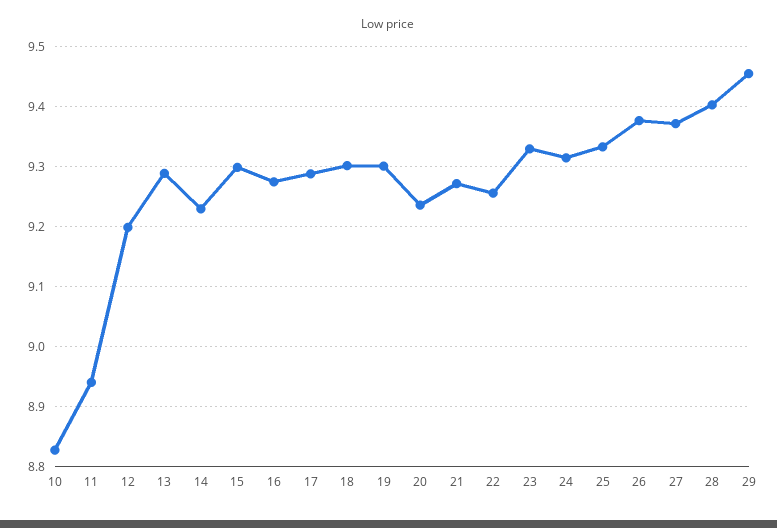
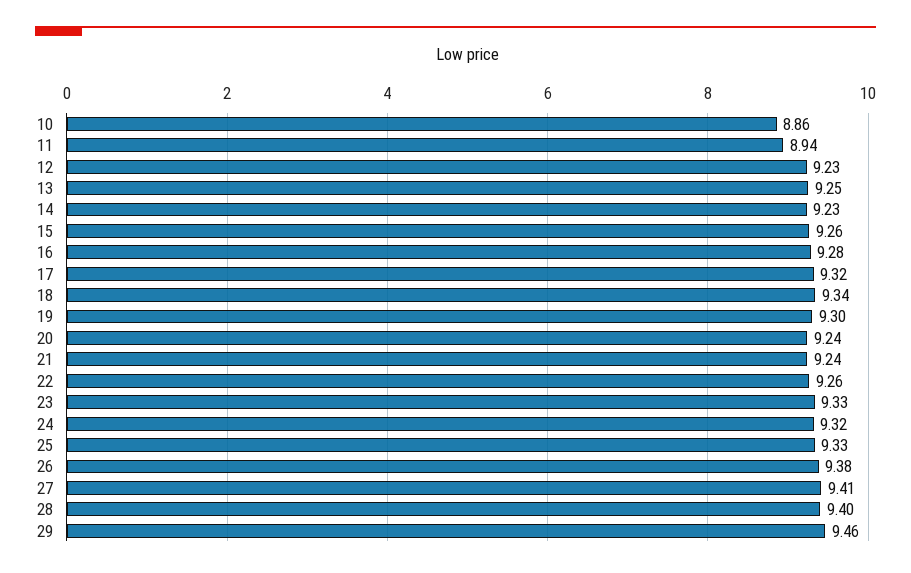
10: 8.83 -> 8.86
12: 9.2 -> 9.23
13: 9.29 -> 9.25
15: 9.3 -> 9.26
17: 9.29 -> 9.32
18: 9.3 -> 9.34
21: 9.27 -> 9.24
27: 9.37 -> 9.41

